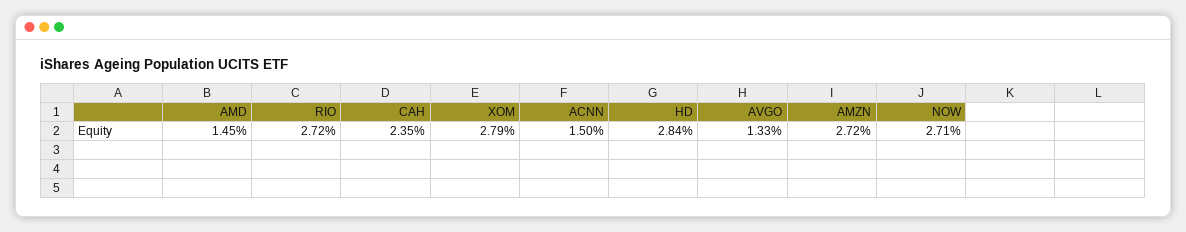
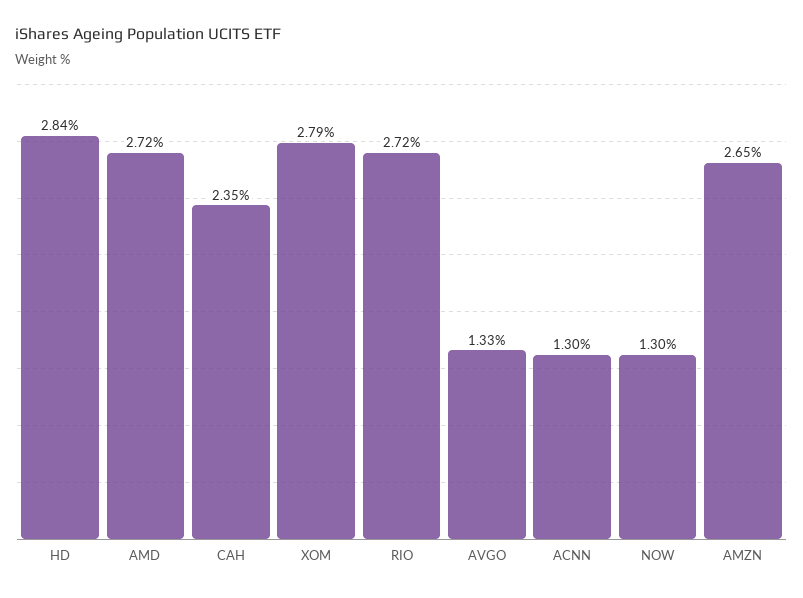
AMD: 1.45 -> 2.72
ACNN: 1.5 -> 1.3
AMZN: 2.72 -> 2.65
NOW: 2.71 -> 1.3

